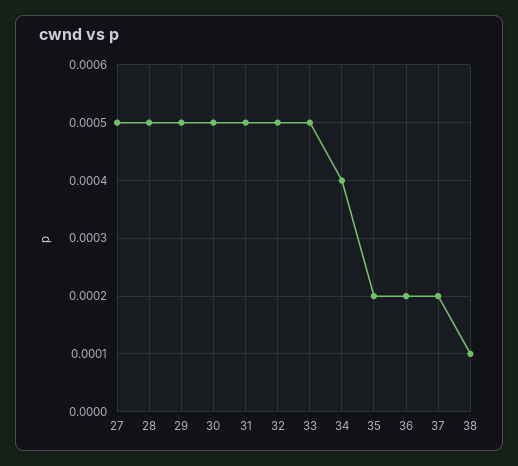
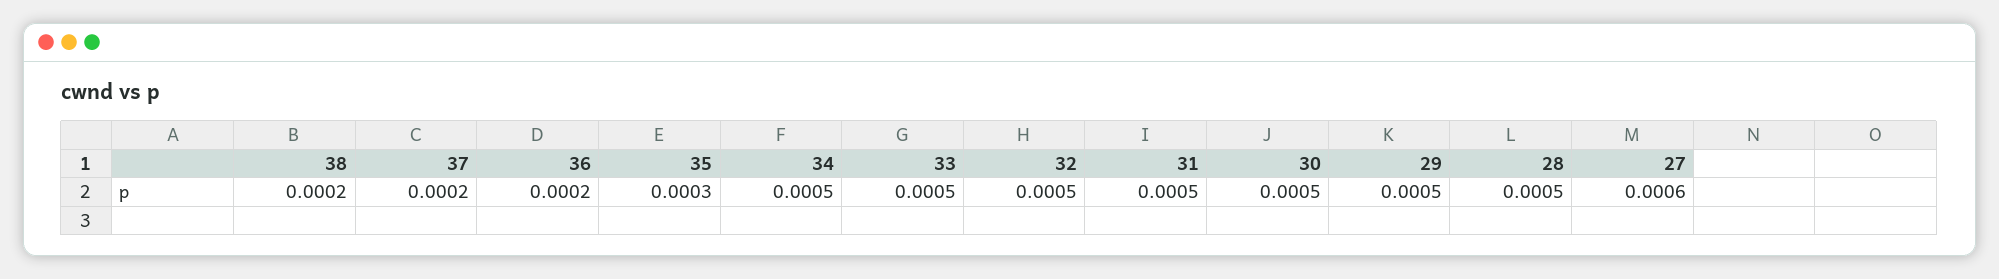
27: 0.0005 -> 0.0006
34: 0.0004 -> 0.0005
35: 0.0002 -> 0.0003
38: 0.0001 -> 0.0002

